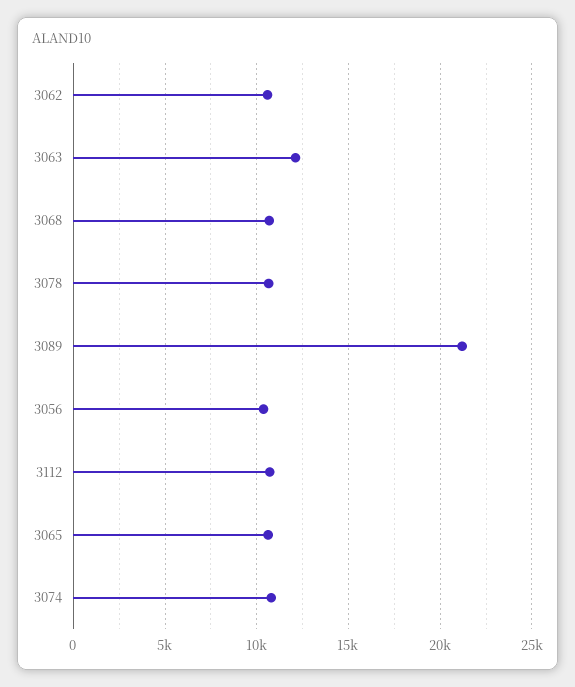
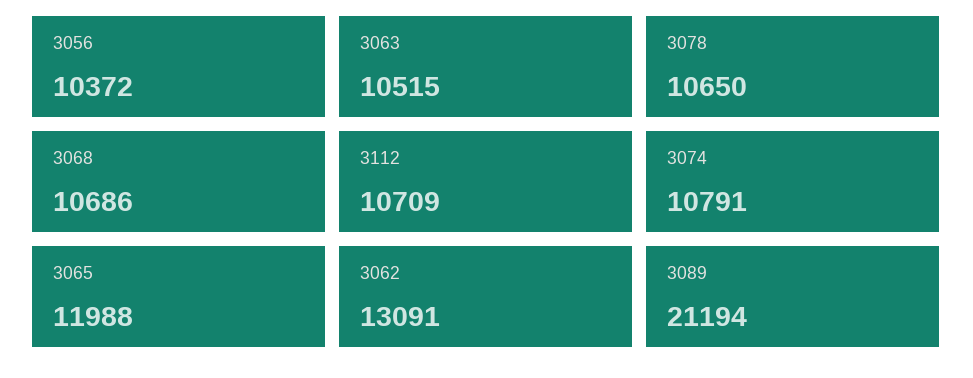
3062: 10500 -> 13091
3063: 12000 -> 10515
3065: 10500 -> 11988

